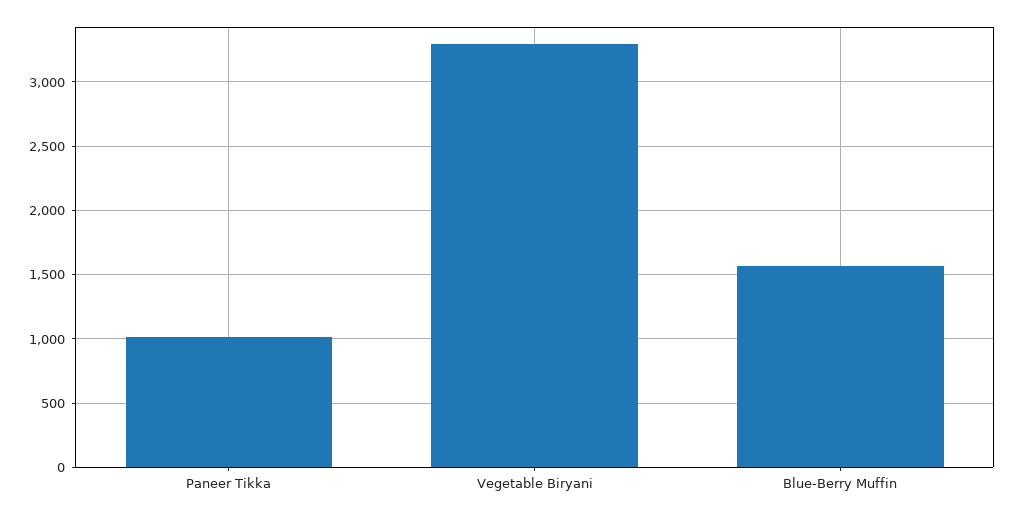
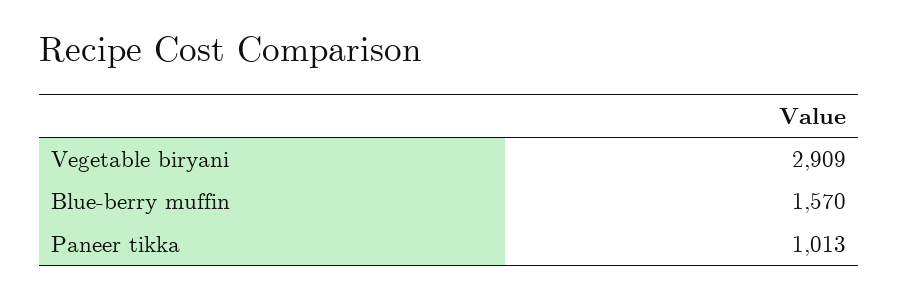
Vegetable Biryani: 3300 -> 2909

